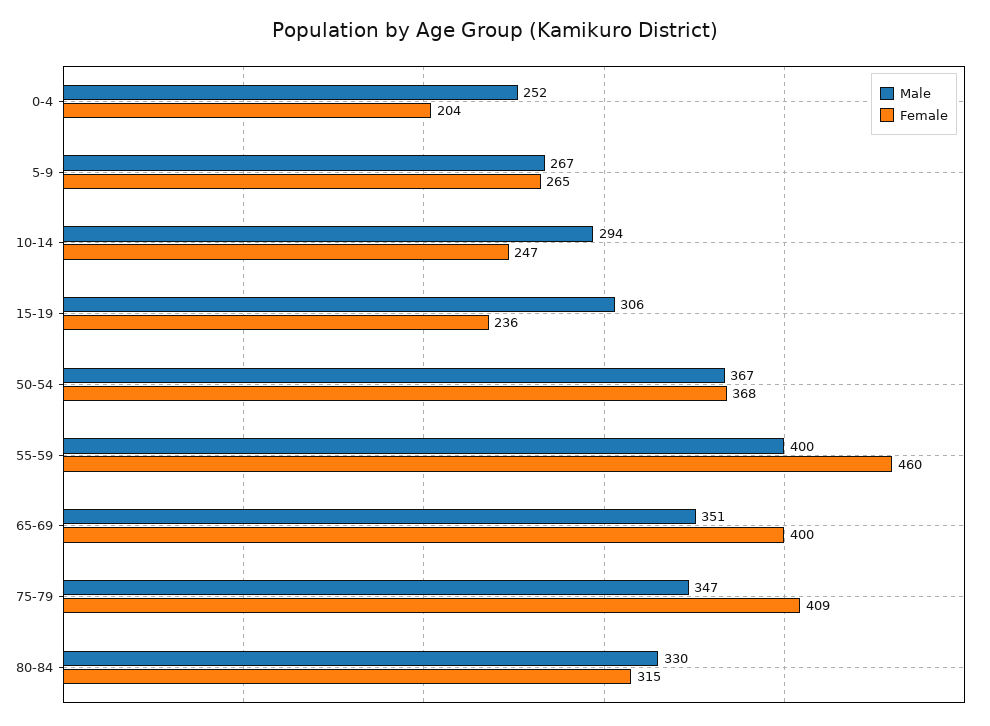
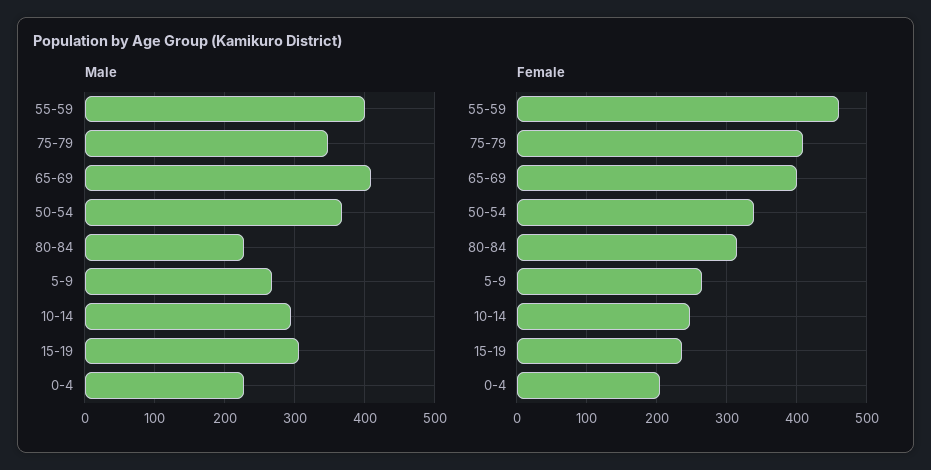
Male, 0-4: 252 -> 230
Female, 50-54: 368 -> 340
Male, 65-69: 351 -> 410
Male, 80-84: 330 -> 230

